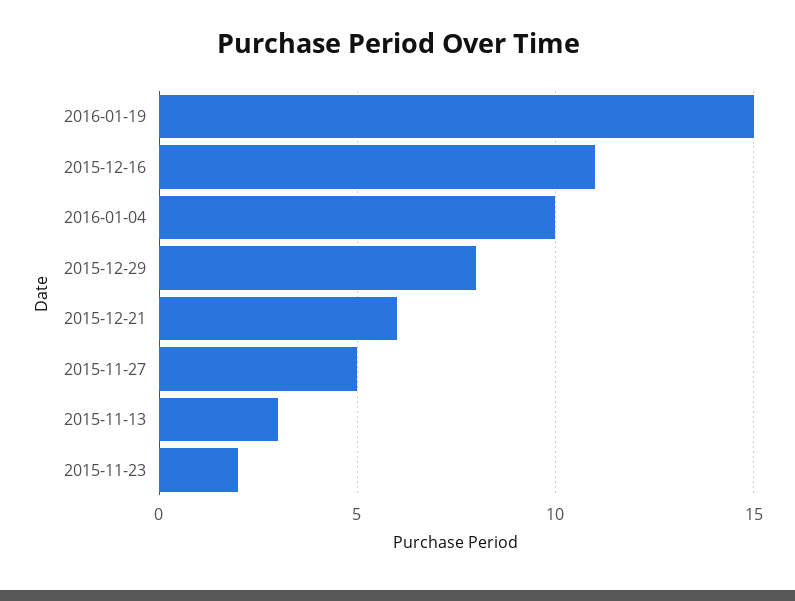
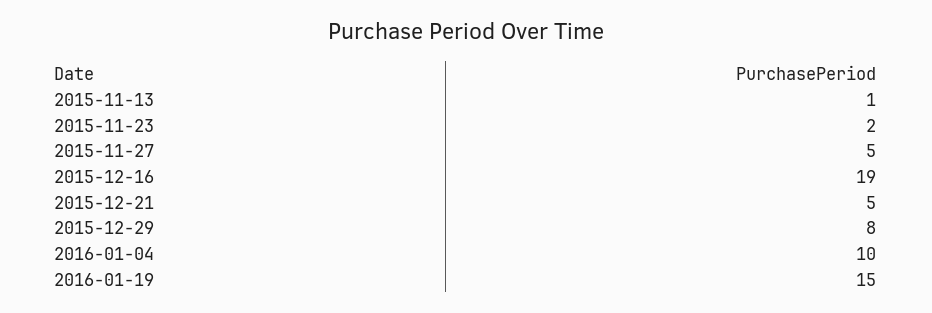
2015-12-16: 11 -> 19
2015-12-21: 6 -> 5
2015-11-13: 3 -> 1

